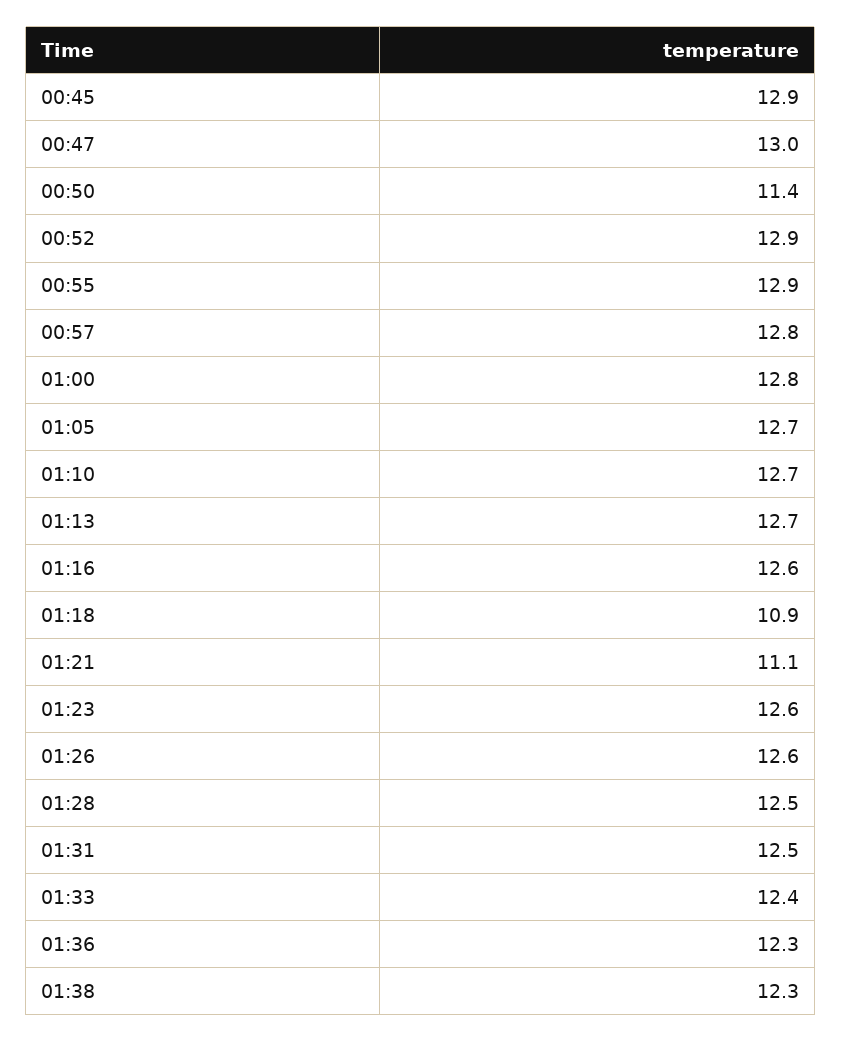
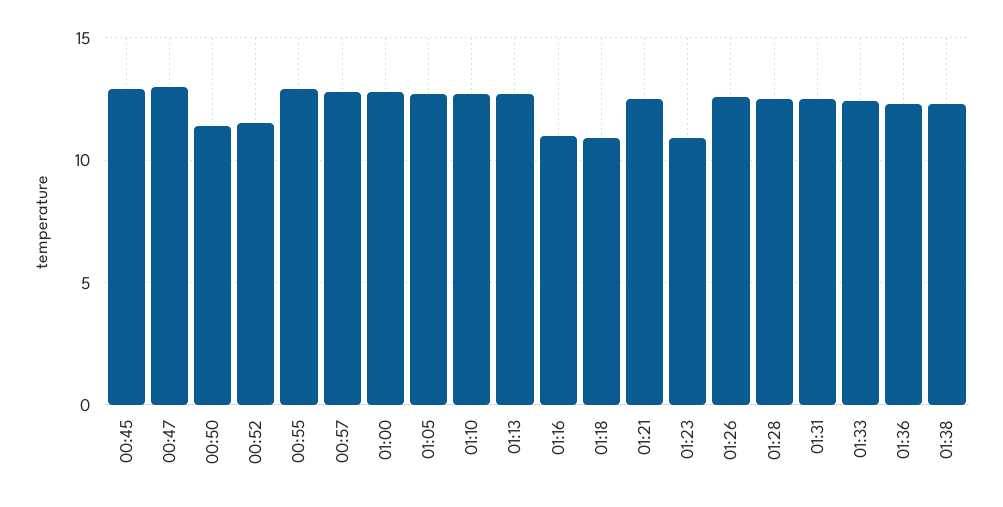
00:52: 12.9 -> 11.5
01:16: 12.6 -> 11
01:21: 11.1 -> 12.5
01:23: 12.6 -> 11

